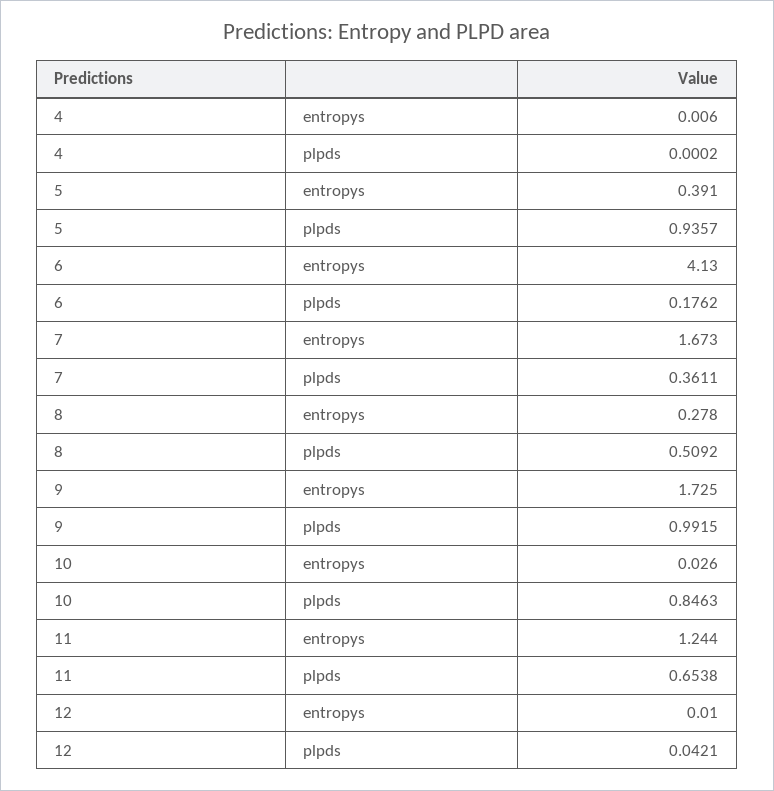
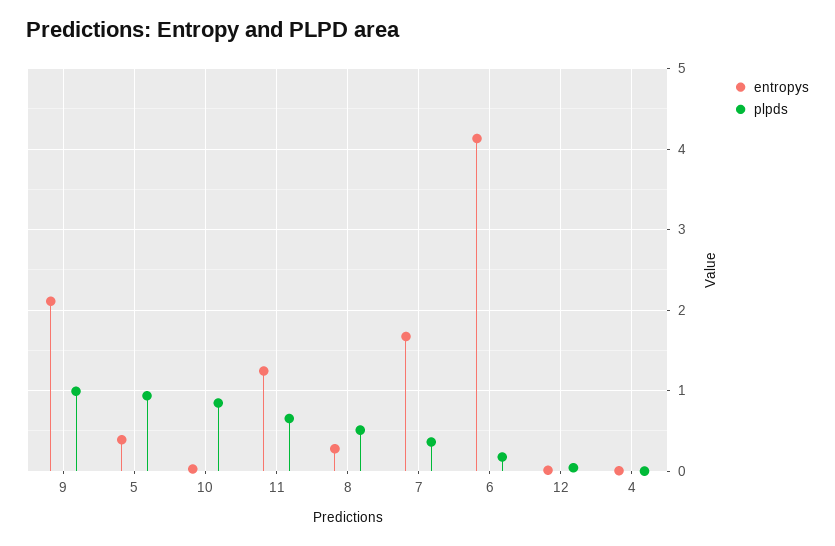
entropys, 9: 1.725 -> 2.1

